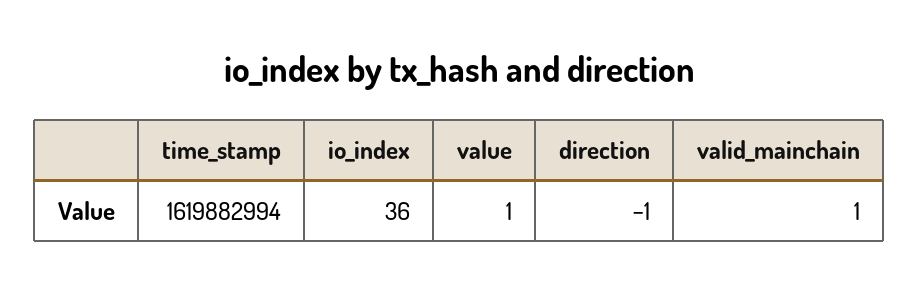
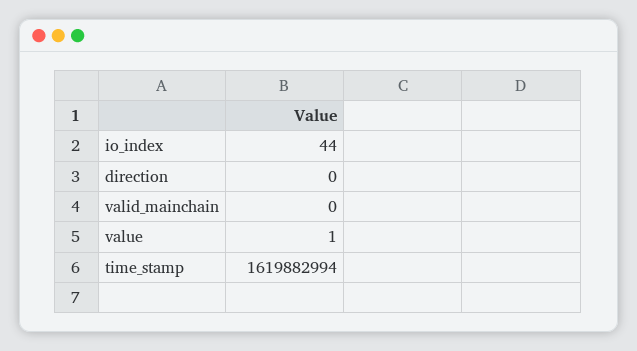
io_index: 36 -> 44
direction: -1 -> 0
valid_mainchain: 1 -> 0

